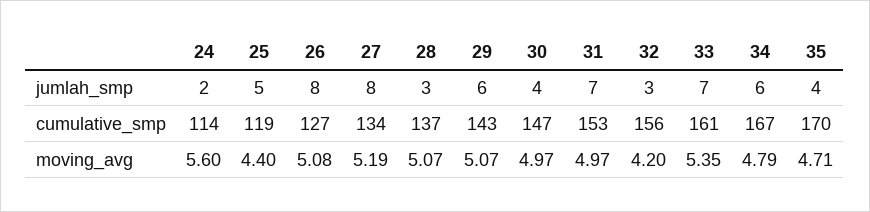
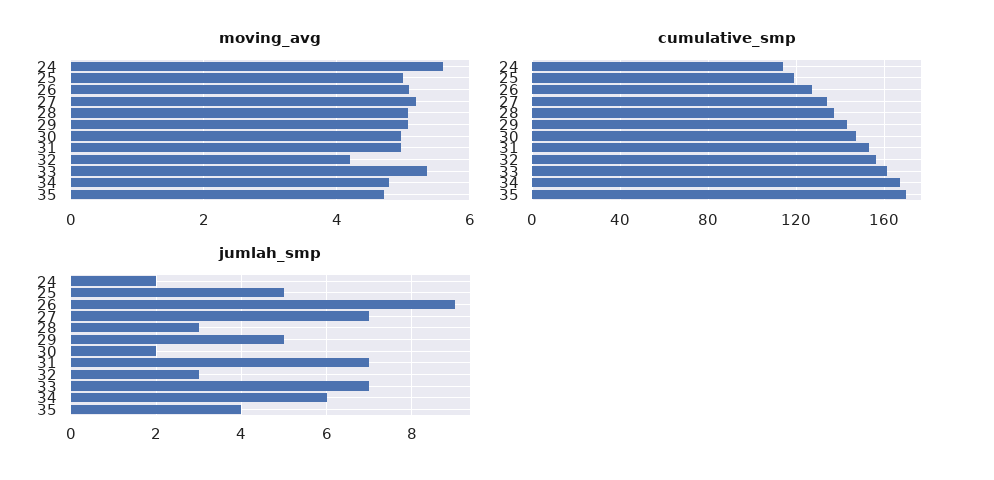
jumlah_smp, 26: 8 -> 9
jumlah_smp, 27: 8 -> 7
jumlah_smp, 29: 6 -> 5
jumlah_smp, 30: 4 -> 2
moving_avg, 25: 4.4 -> 5

